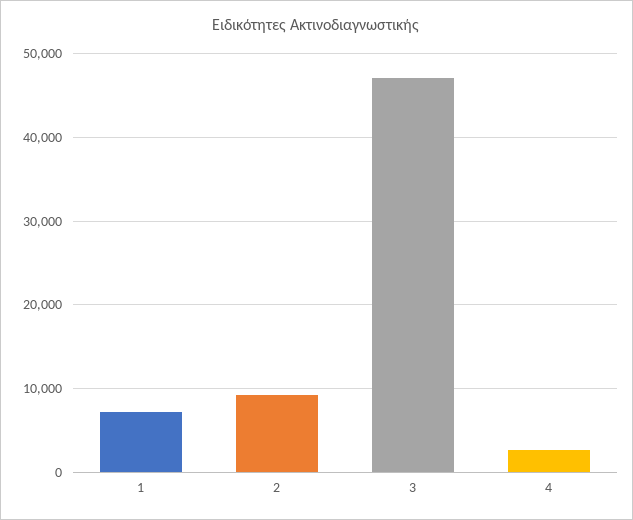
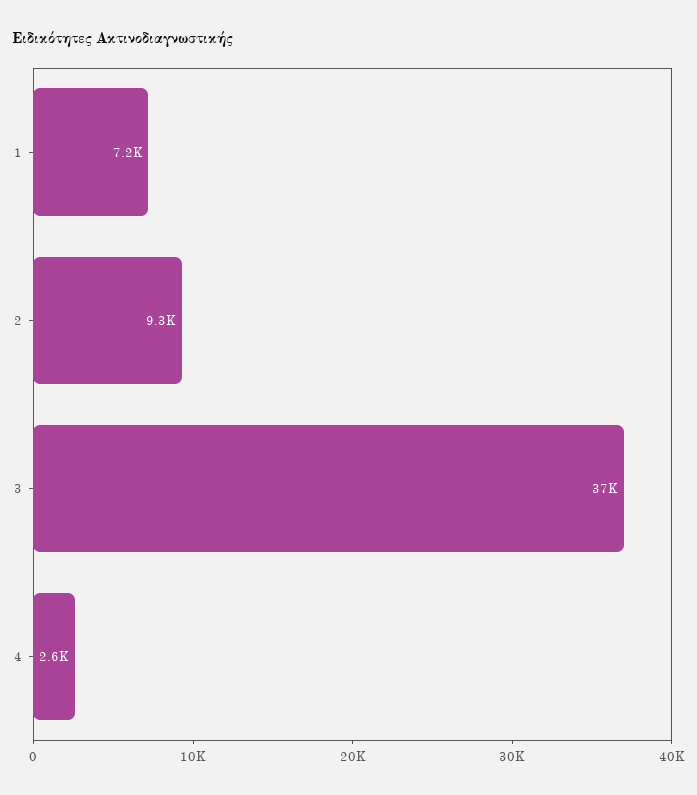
3: 47000 -> 37000

